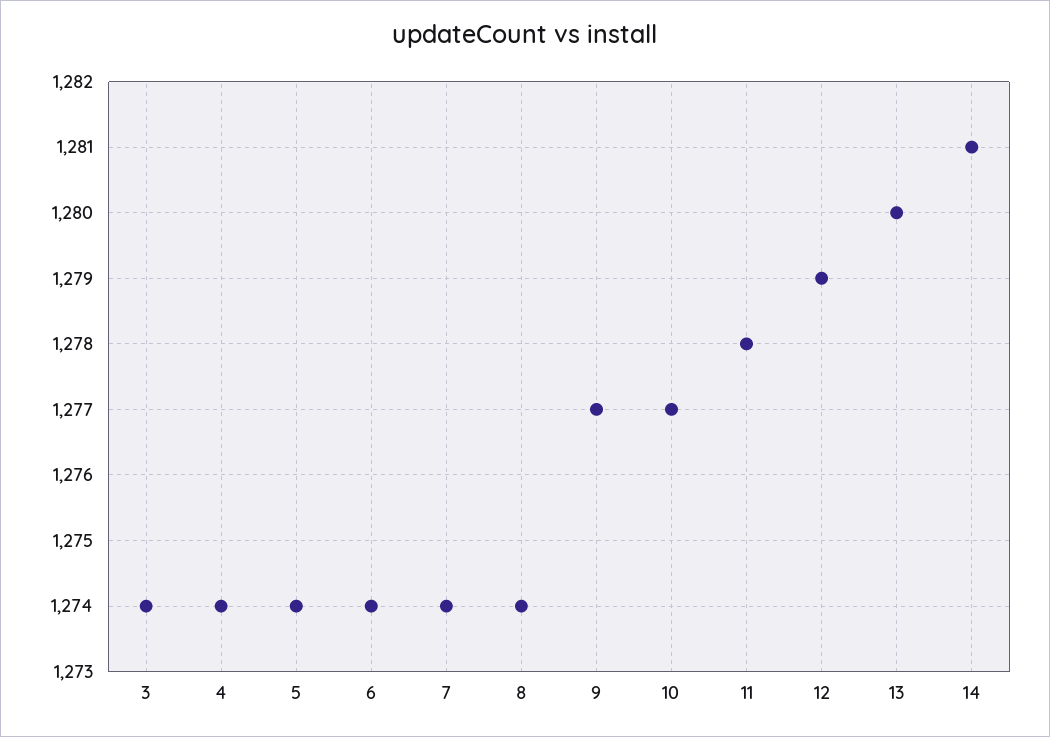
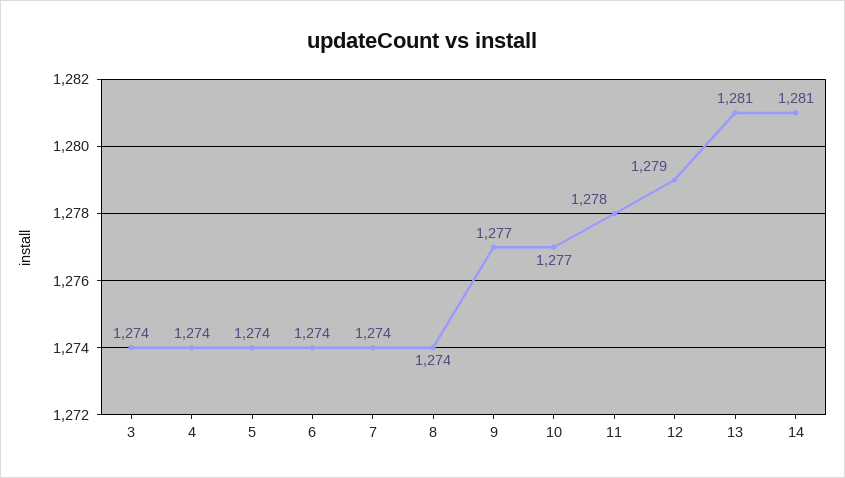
13: 1280 -> 1281

